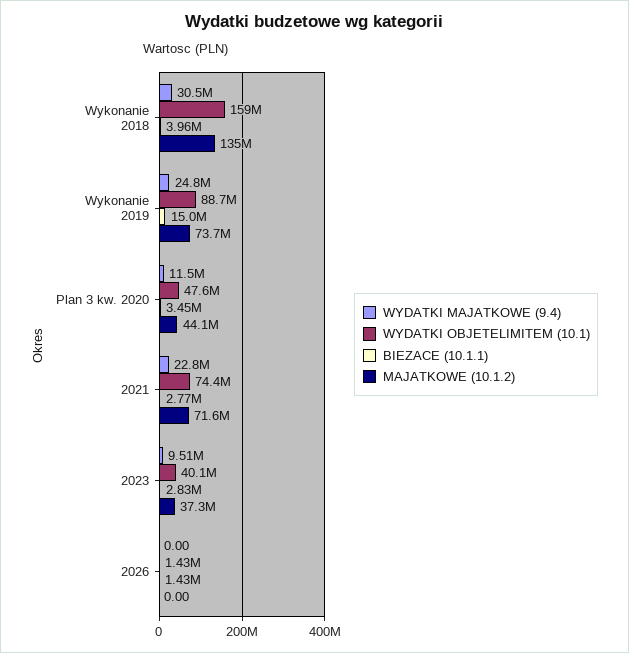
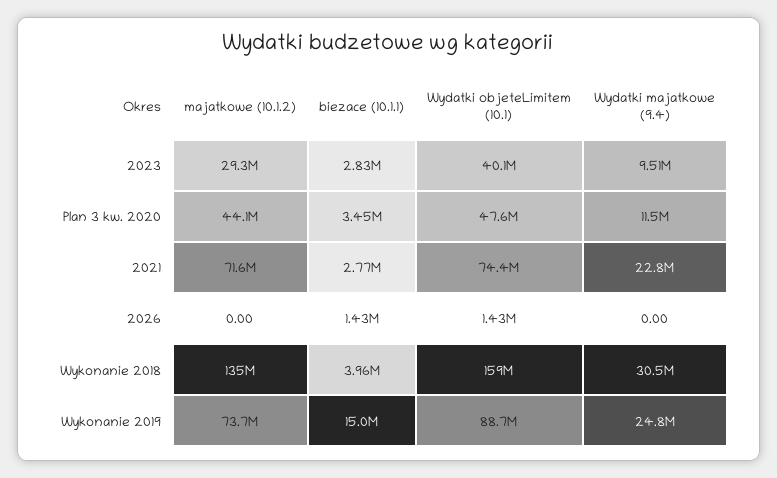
MAJATKOWE (10.1.2), 2023: 37300000 -> 29300000

